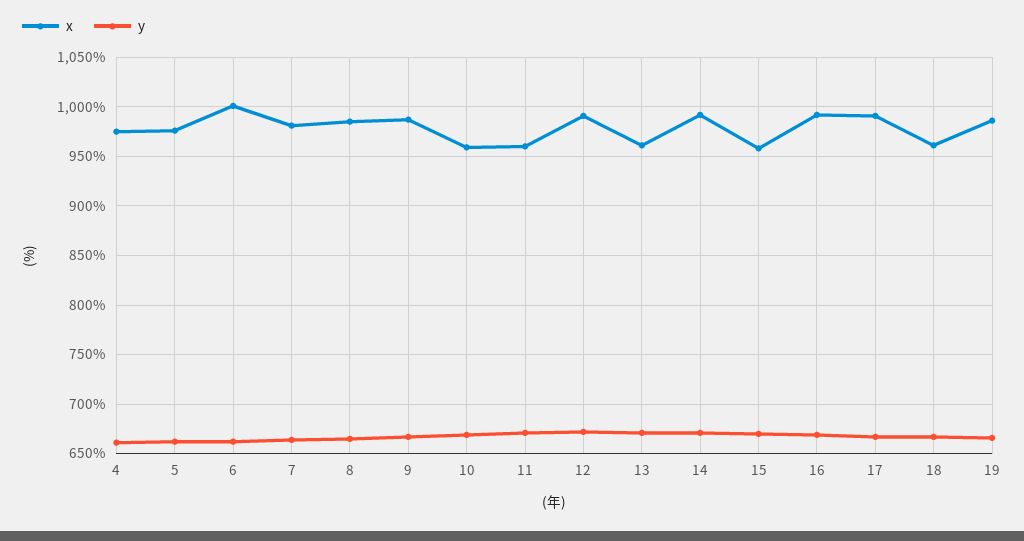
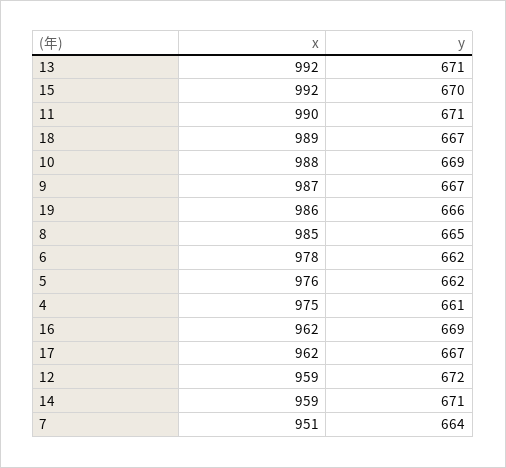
x, 6: 1000 -> 978
x, 7: 980 -> 951
x, 10: 960 -> 988
x, 11: 960 -> 990
x, 12: 990 -> 959
x, 13: 960 -> 992
x, 14: 990 -> 959
x, 15: 960 -> 992
x, 16: 990 -> 962
x, 17: 990 -> 962
x, 18: 960 -> 989

